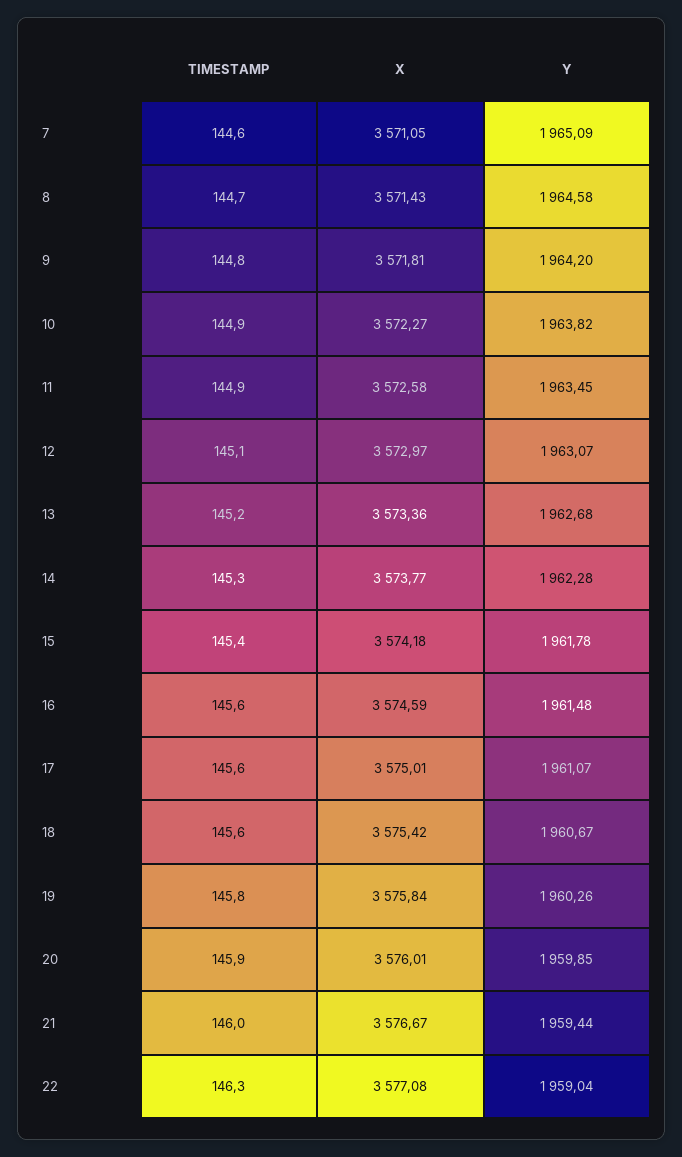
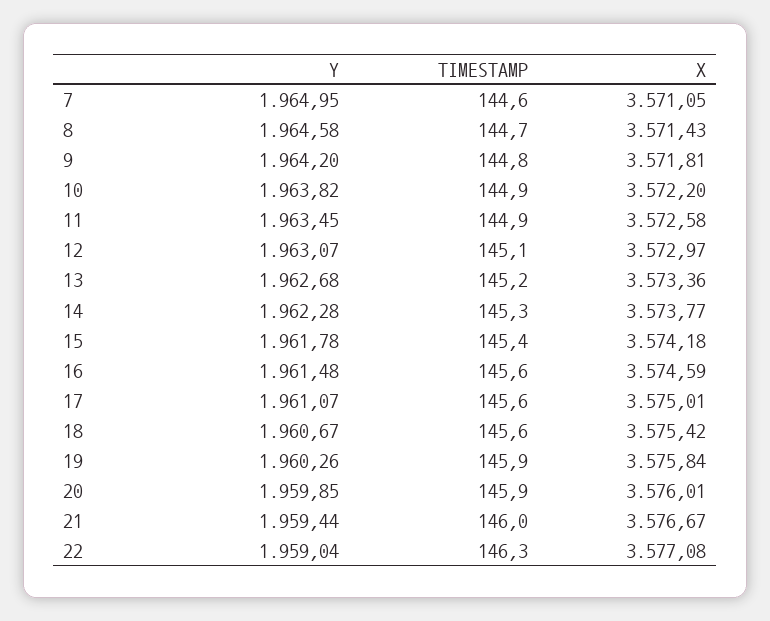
Y, 7: 1965.09 -> 1964.95
X, 10: 3572.27 -> 3572.2
TIMESTAMP, 19: 145.8 -> 145.9

